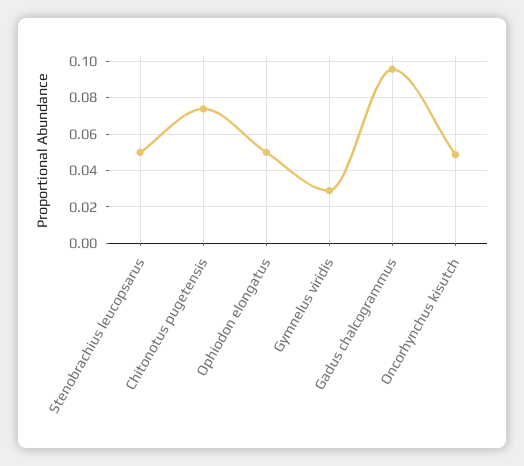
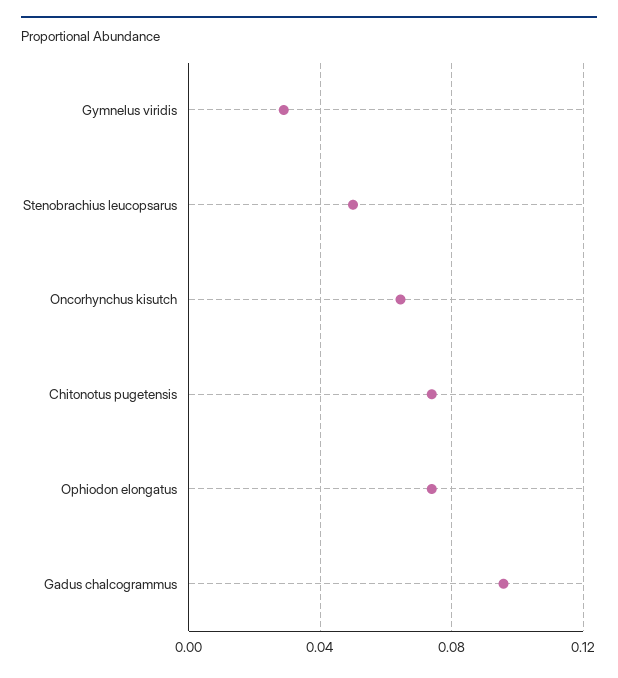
Ophiodon elongatus: 0.05 -> 0.075
Oncorhynchus kisutch: 0.05 -> 0.065

